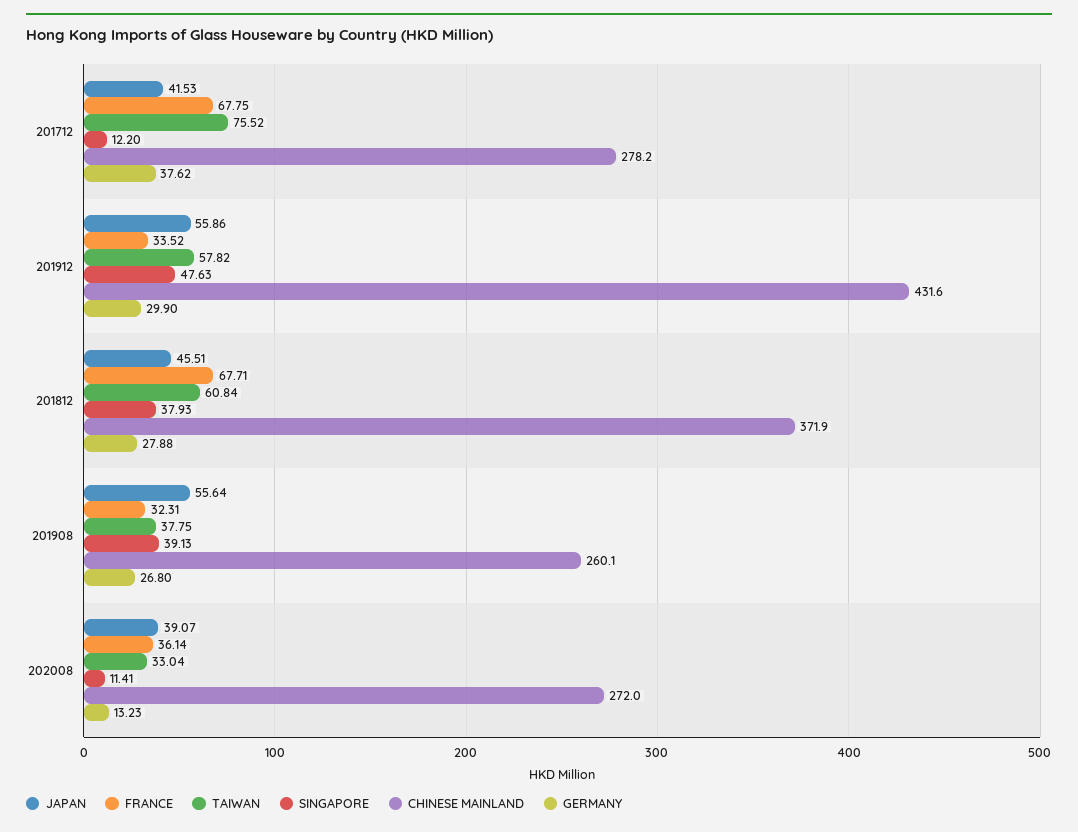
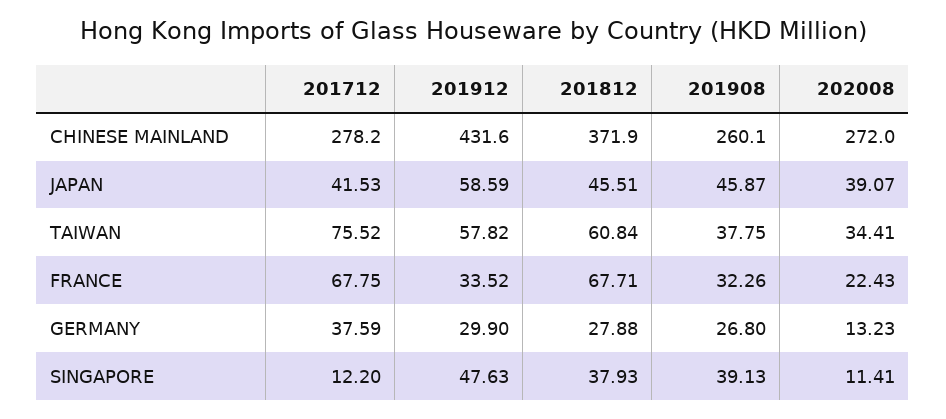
GERMANY, 201712: 37.62 -> 37.59
JAPAN, 201912: 55.86 -> 58.59
JAPAN, 201908: 55.64 -> 45.87
FRANCE, 201908: 32.31 -> 32.26
FRANCE, 202008: 36.14 -> 22.43
TAIWAN, 202008: 33.04 -> 34.41

